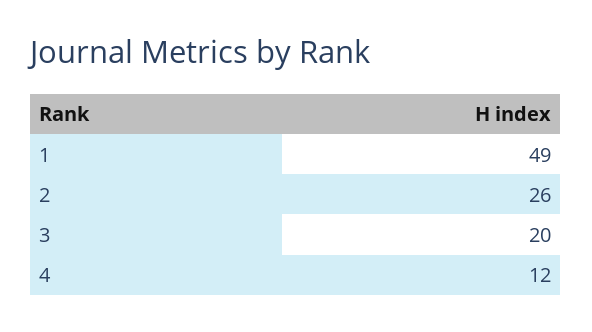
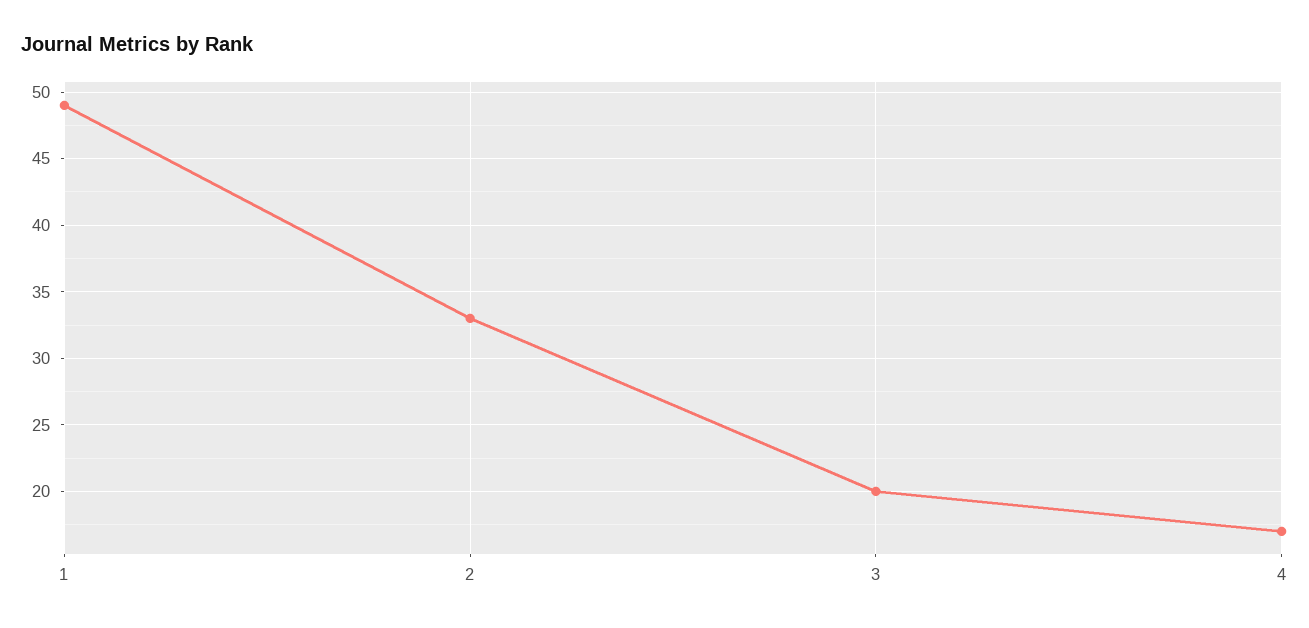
2: 26 -> 33
4: 12 -> 17

